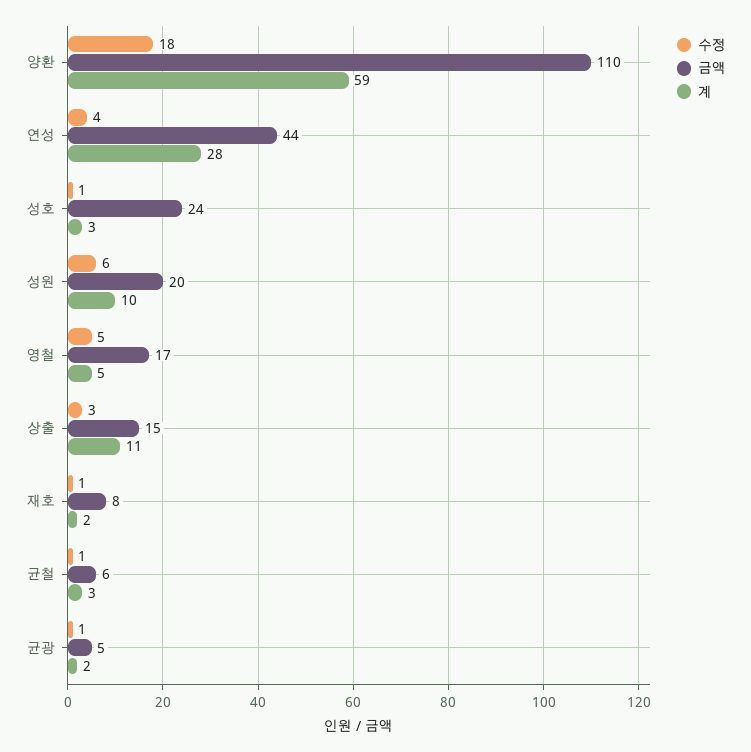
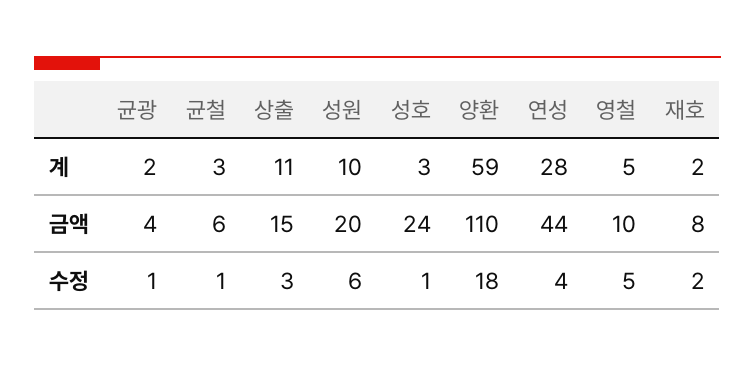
금액, 영철: 17 -> 10
수정, 재호: 1 -> 2
금액, 균광: 5 -> 4

